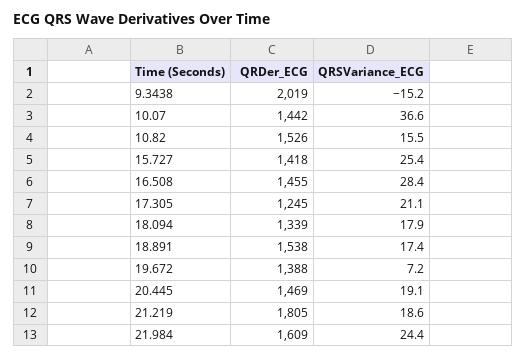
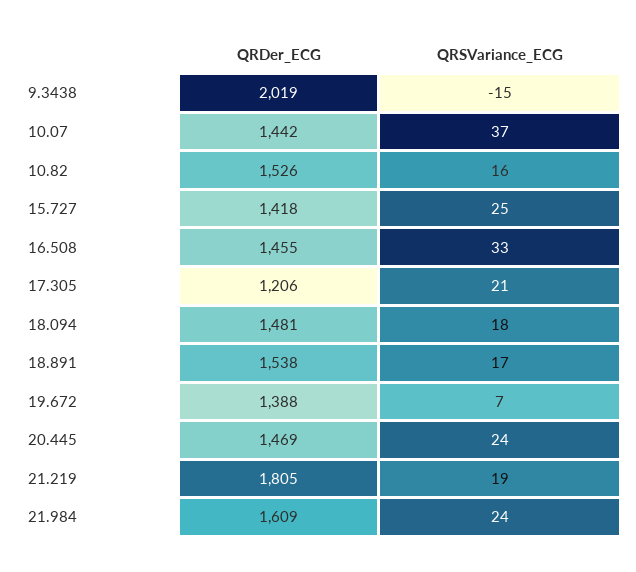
QRSVariance_ECG, 16.508: 28.4 -> 33
QRDer_ECG, 17.305: 1245 -> 1206
QRDer_ECG, 18.094: 1339 -> 1481
QRSVariance_ECG, 20.445: 19.1 -> 24

